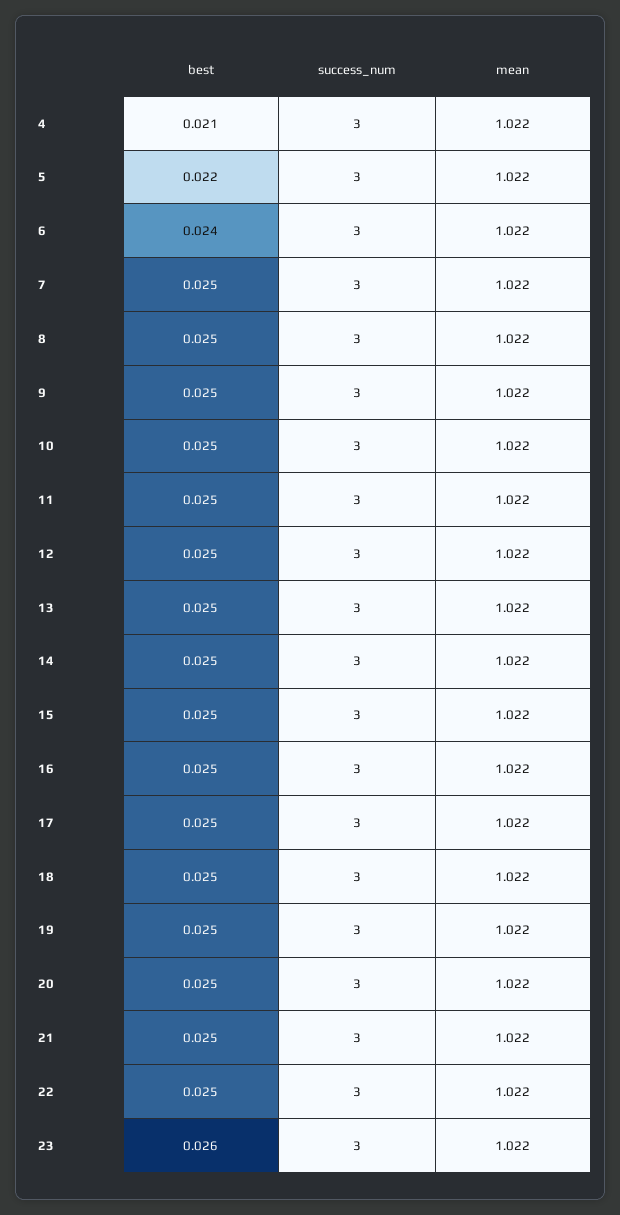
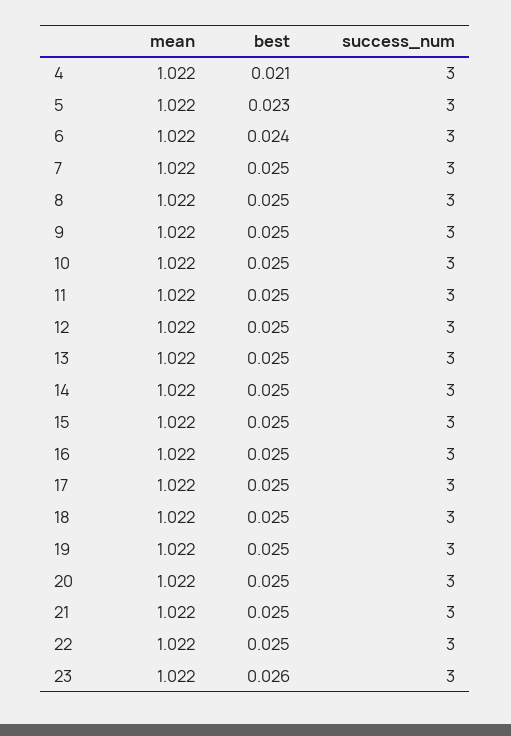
best, 5: 0.022 -> 0.023

